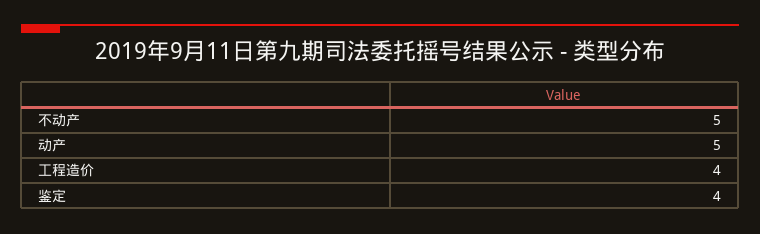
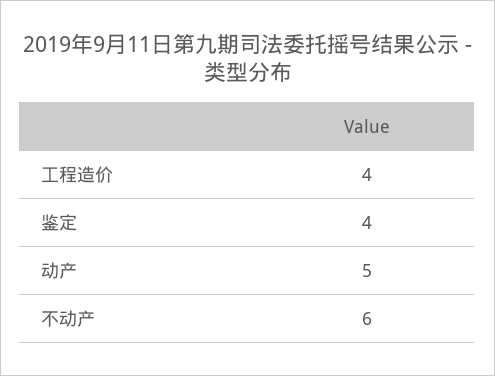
不动产: 5 -> 6

